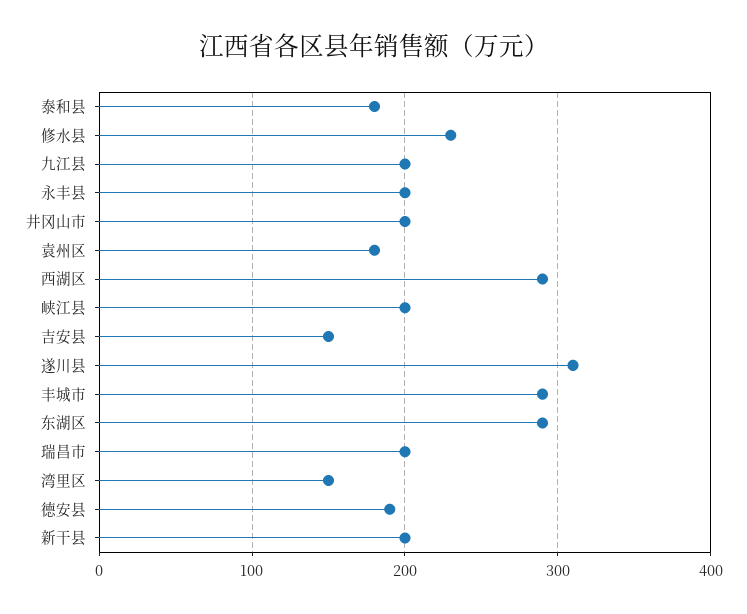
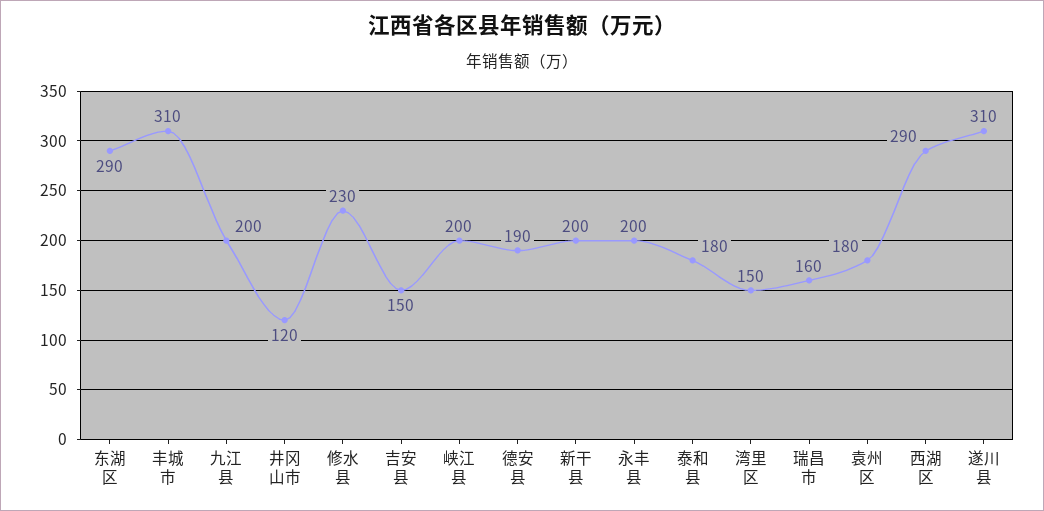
井冈山市: 200 -> 120
丰城市: 290 -> 310
瑞昌市: 200 -> 160

